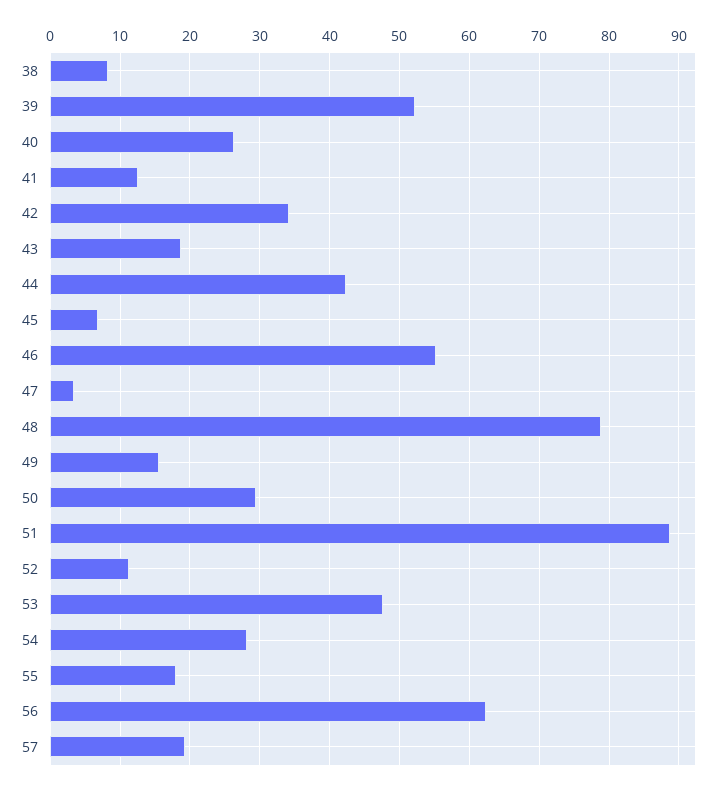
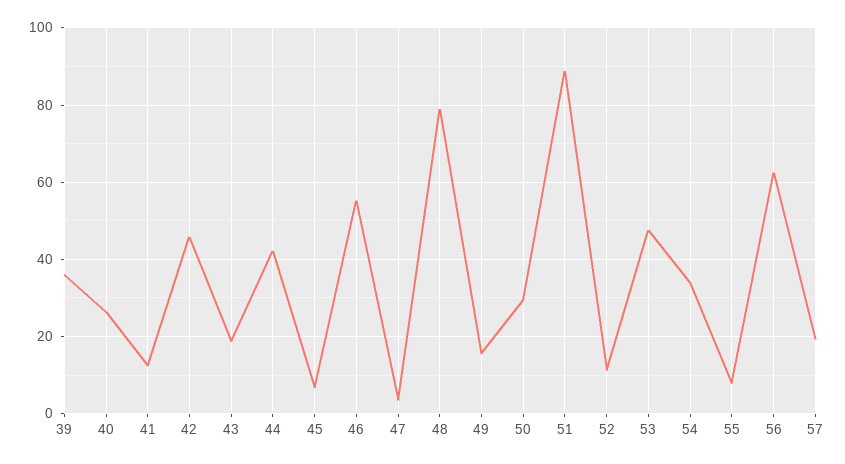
38: 8 -> none
39: 52 -> 36
42: 34 -> 46
54: 28 -> 34
55: 18 -> 8

